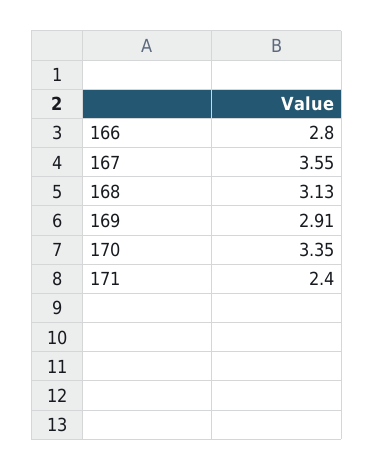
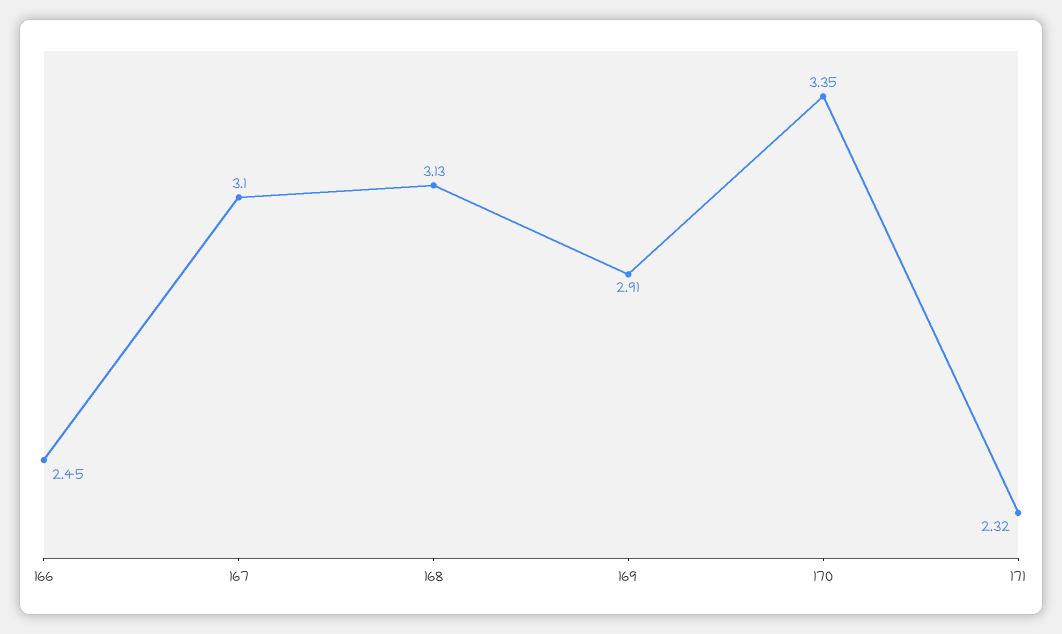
166: 2.8 -> 2.45
167: 3.55 -> 3.1
171: 2.4 -> 2.32

